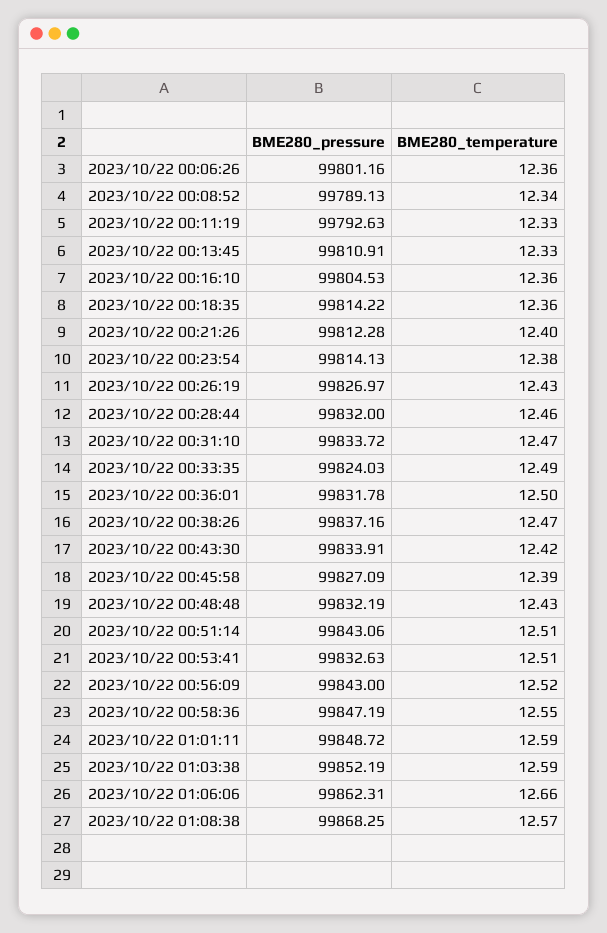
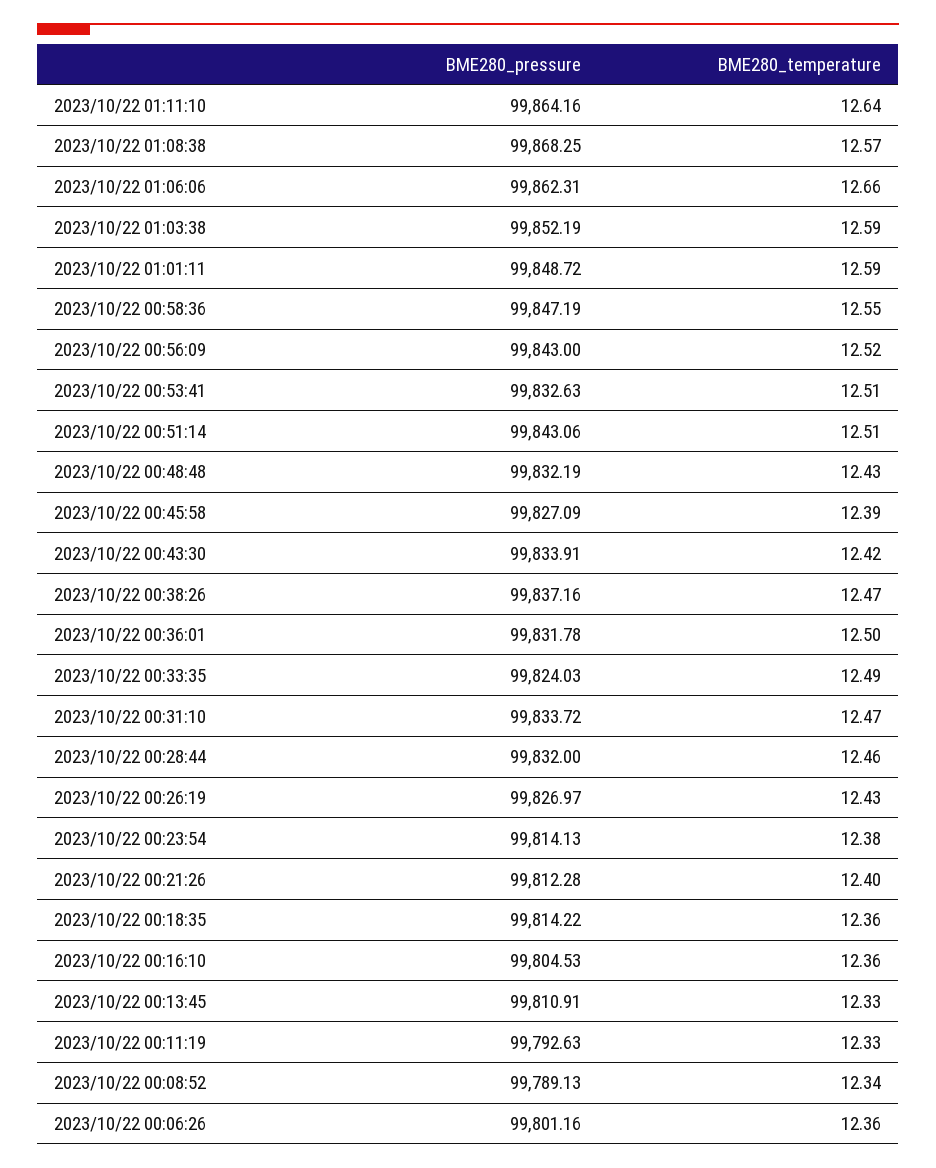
BME280_pressure, 2023/10/22 01:11:10: none -> 99864.16
BME280_temperature, 2023/10/22 01:11:10: none -> 12.64

